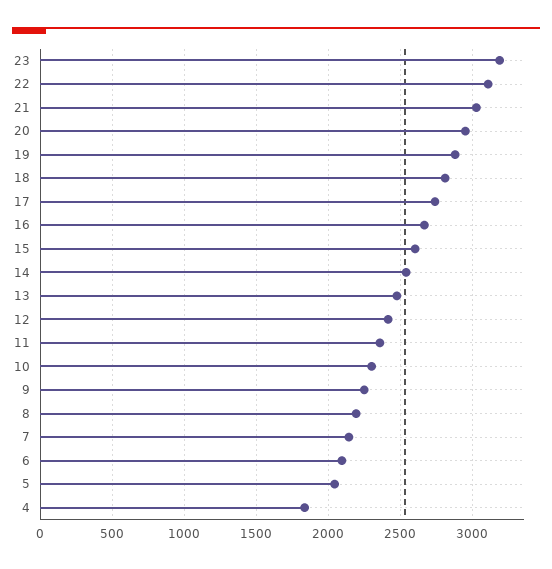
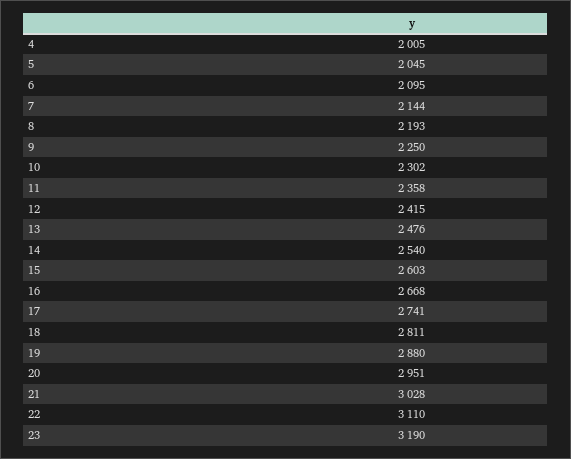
4: 1850 -> 2005

